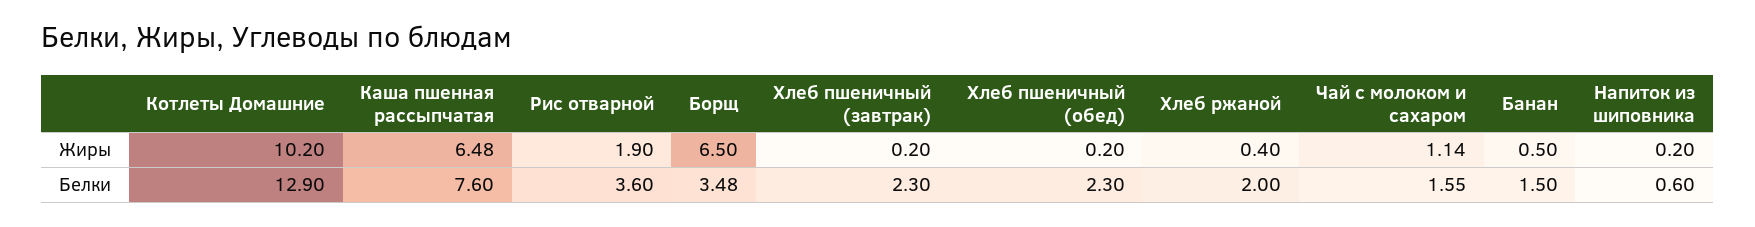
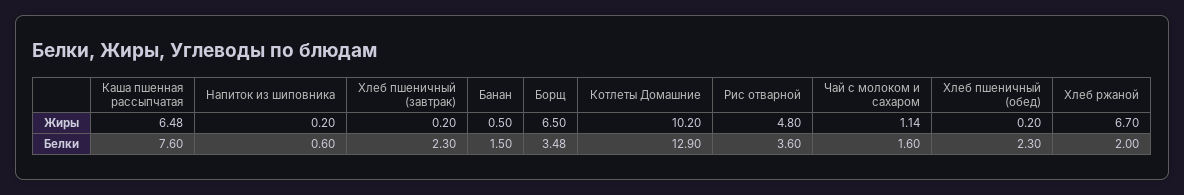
Рис отварной, Жиры: 1.9 -> 4.8
Хлеб ржаной, Жиры: 0.4 -> 6.7
Чай с молоком и сахаром, Белки: 1.55 -> 1.6

